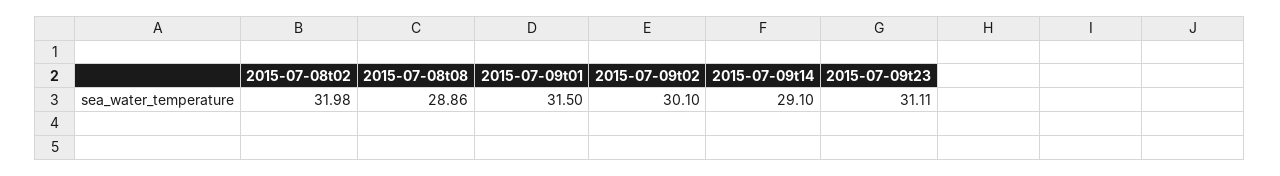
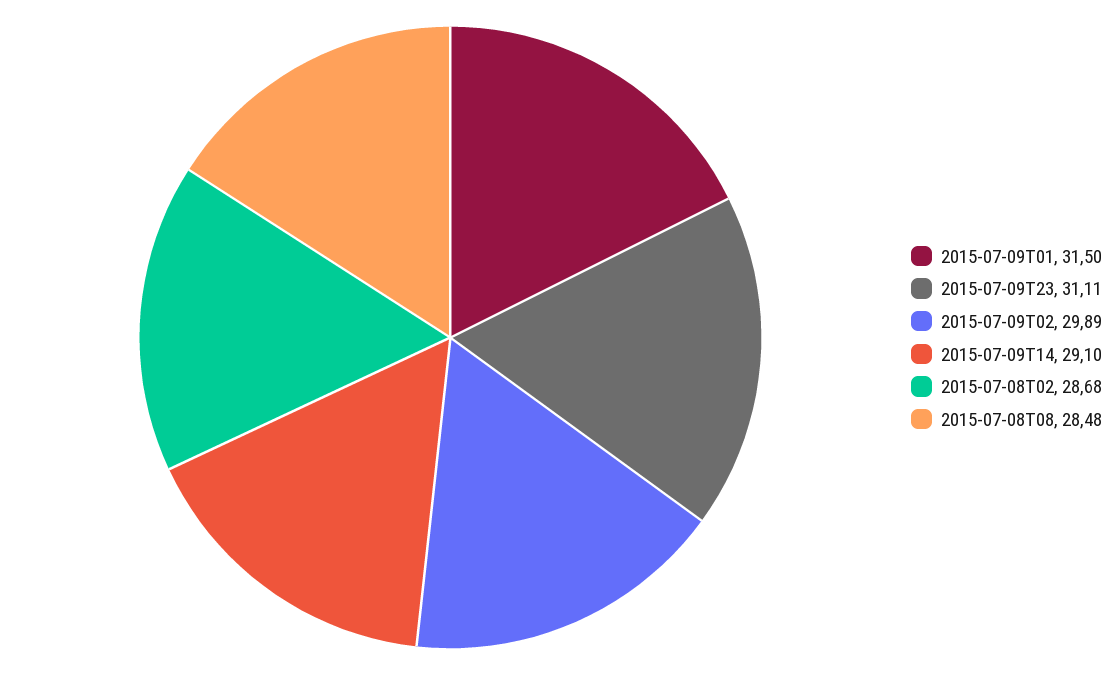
2015-07-08t02: 31.98 -> 28.68
2015-07-08t08: 28.86 -> 28.48
2015-07-09t02: 30.1 -> 29.89

